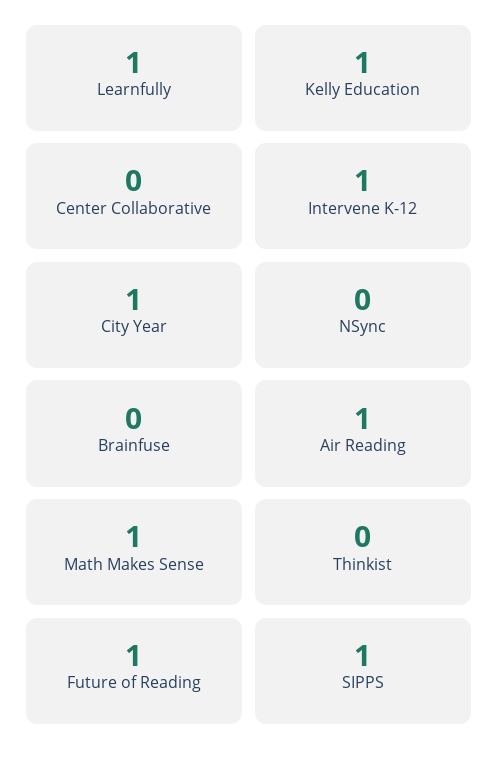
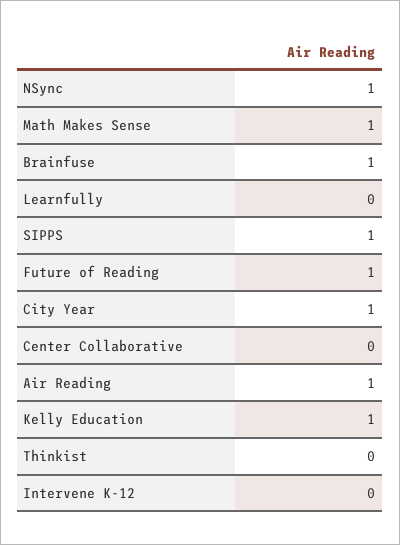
Learnfully: 1 -> 0
Intervene K-12: 1 -> 0
NSync: 0 -> 1
Brainfuse: 0 -> 1

